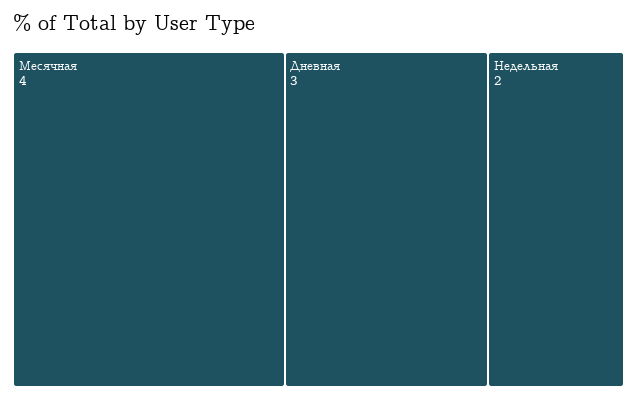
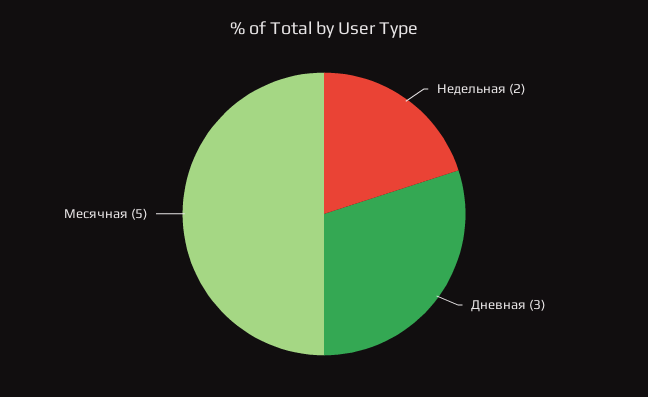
Месячная: 4 -> 5

